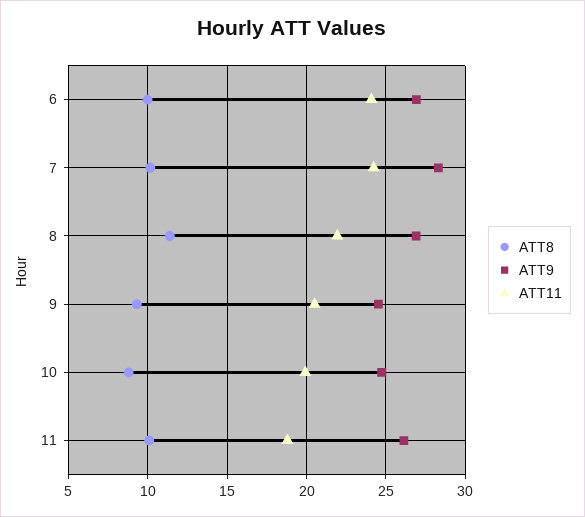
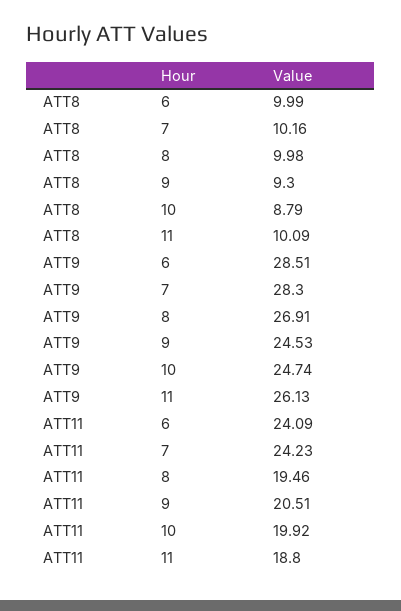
ATT9, 6: 27 -> 28.51
ATT8, 8: 11.5 -> 9.98
ATT11, 8: 22 -> 19.46

